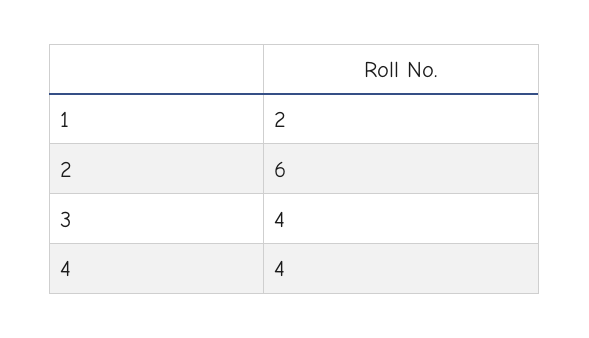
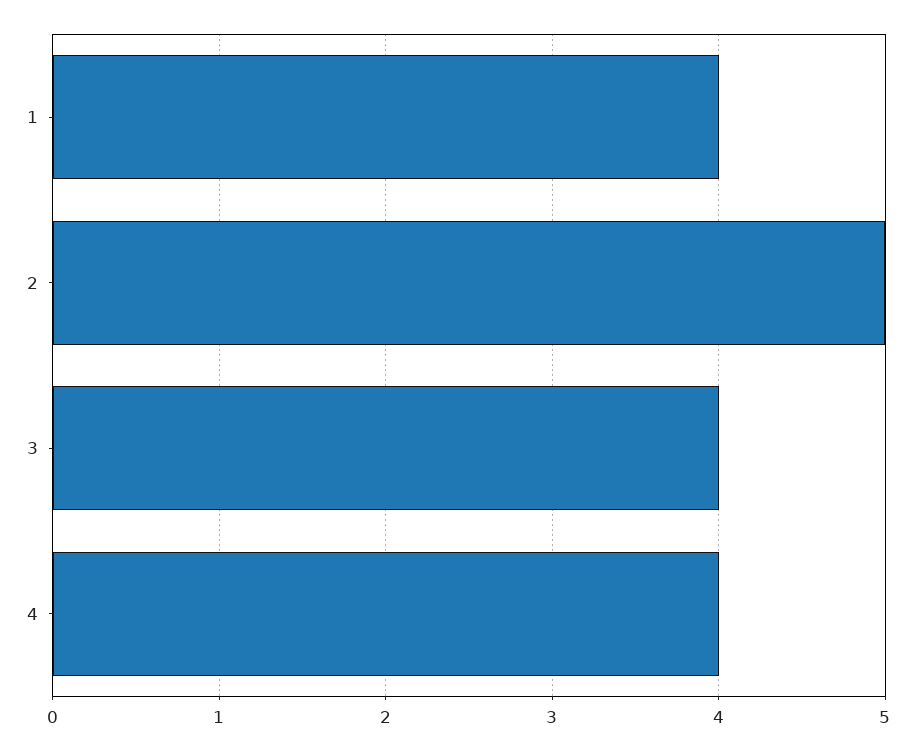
1: 2 -> 4
2: 6 -> 5

